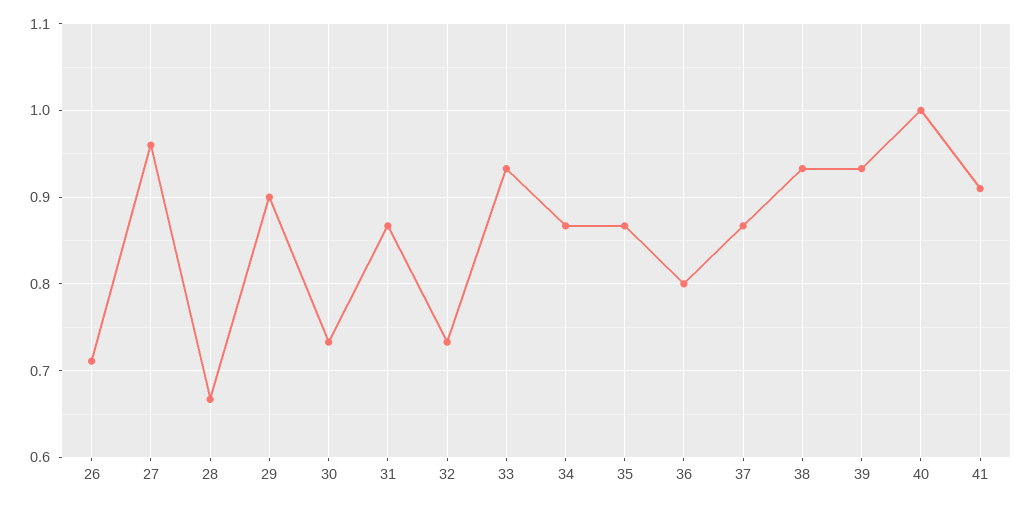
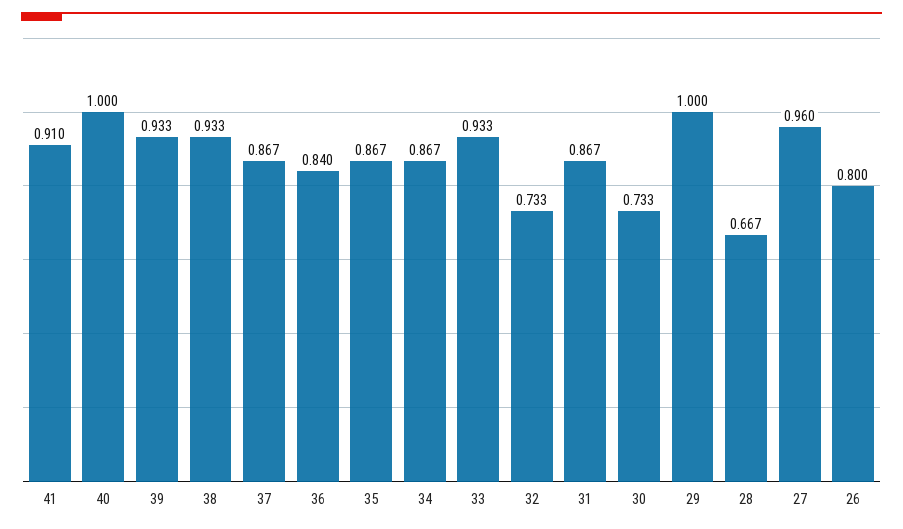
26: 0.71 -> 0.8
29: 0.9 -> 1
36: 0.8 -> 0.84

